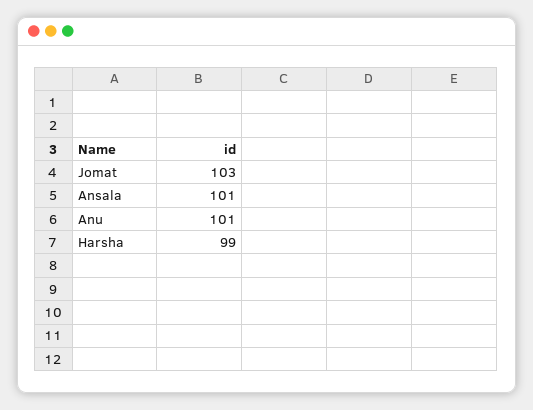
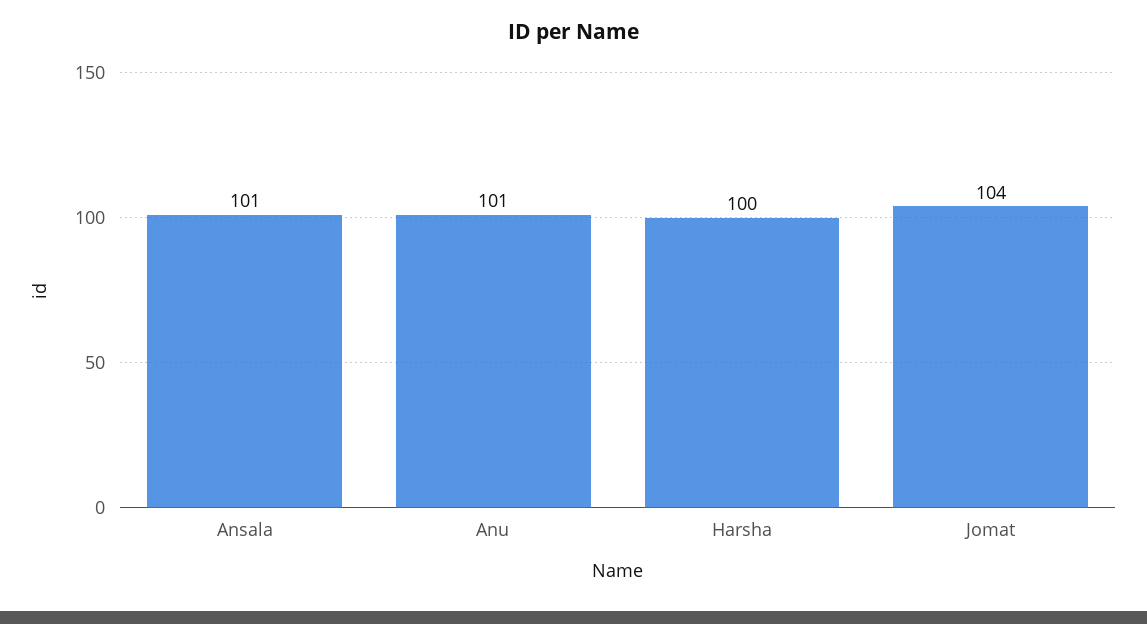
Jomat: 103 -> 104
Harsha: 99 -> 100

